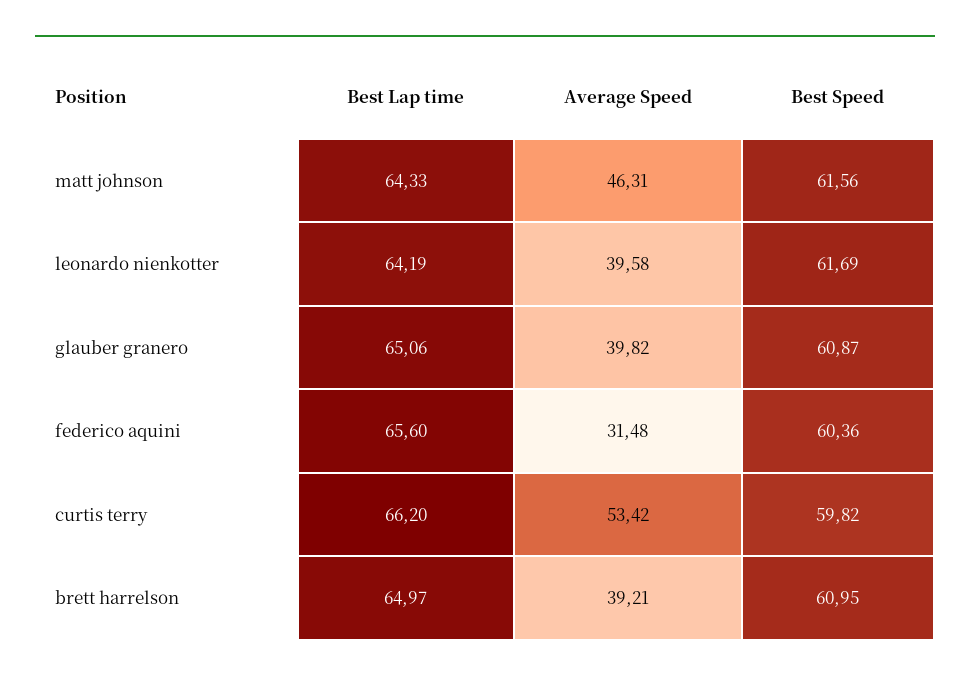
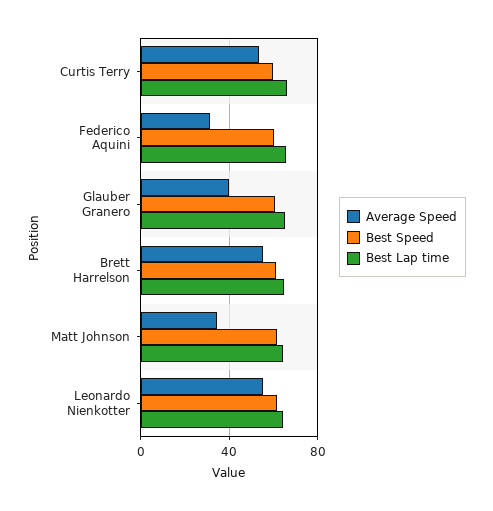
Average Speed, matt johnson: 46.31 -> 35
Average Speed, leonardo nienkotter: 39.58 -> 55
Average Speed, brett harrelson: 39.21 -> 55

